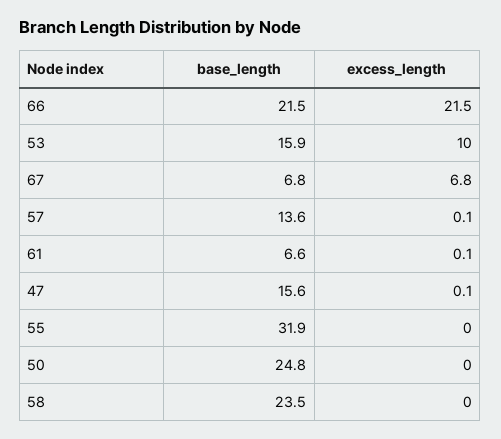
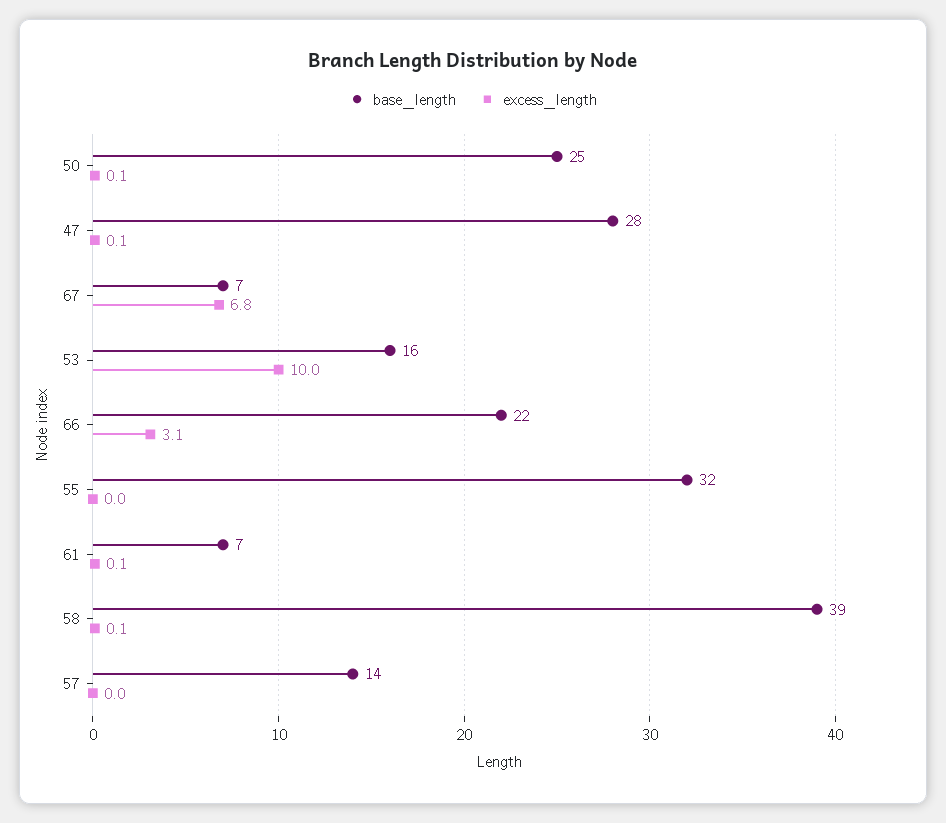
excess_length, 66: 21.5 -> 3.1
excess_length, 57: 0.1 -> 0
base_length, 47: 15.6 -> 28
excess_length, 50: 0 -> 0.1
base_length, 58: 23.5 -> 39
excess_length, 58: 0 -> 0.1

